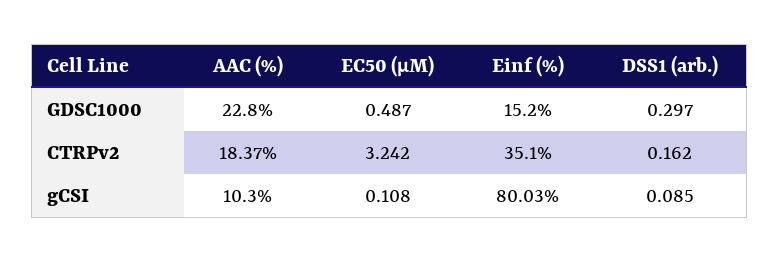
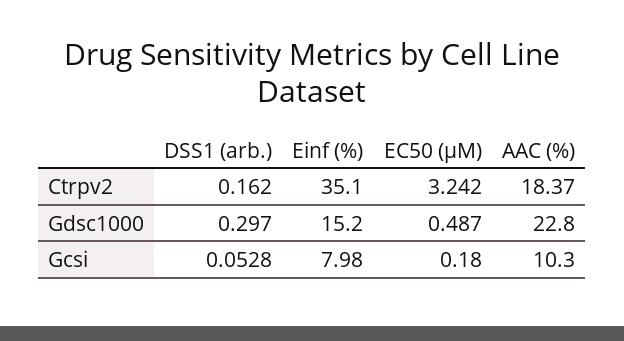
EC50 (µM), gCSI: 0.108 -> 0.18
Einf (%), gCSI: 80.03 -> 7.98
DSS1 (arb.), gCSI: 0.085 -> 0.0528

